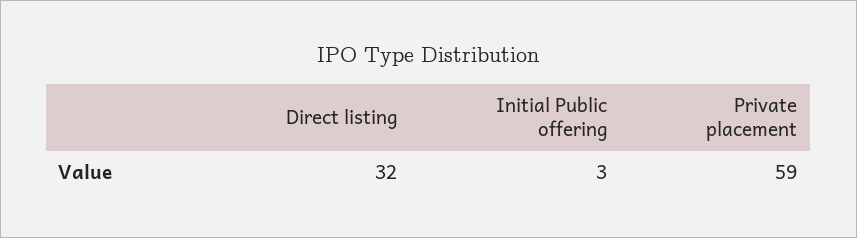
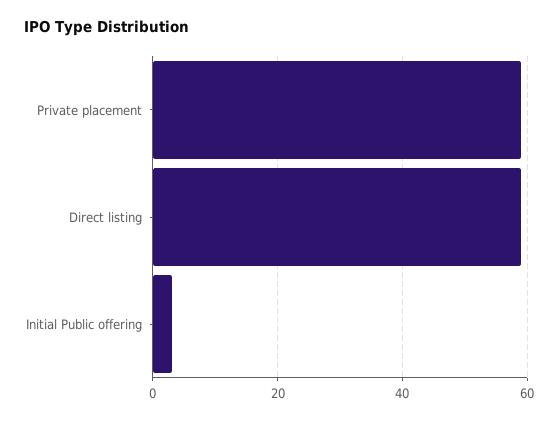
Direct listing: 32 -> 60

